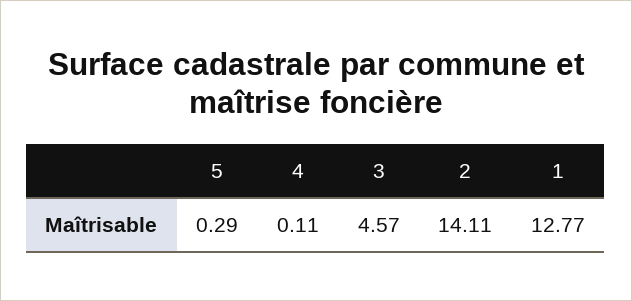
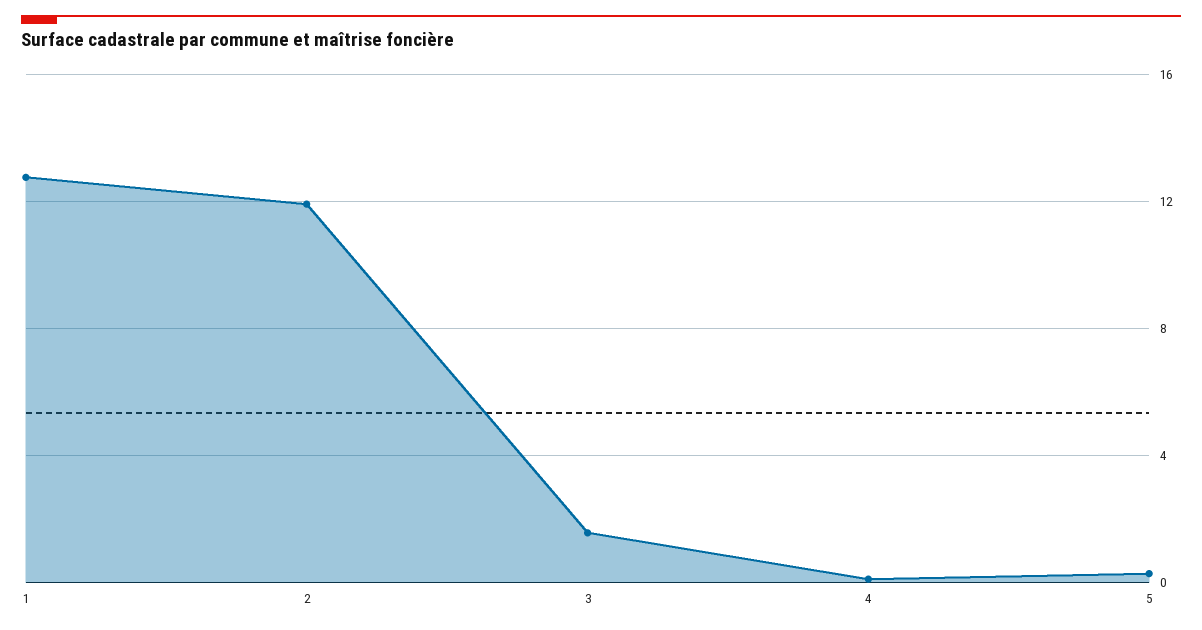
3: 4.57 -> 1.5
2: 14.11 -> 12

